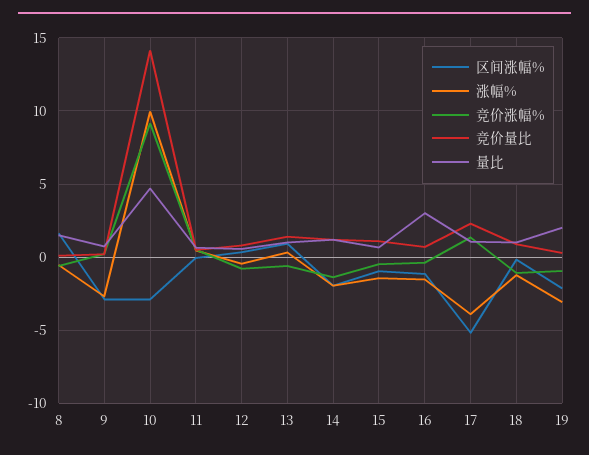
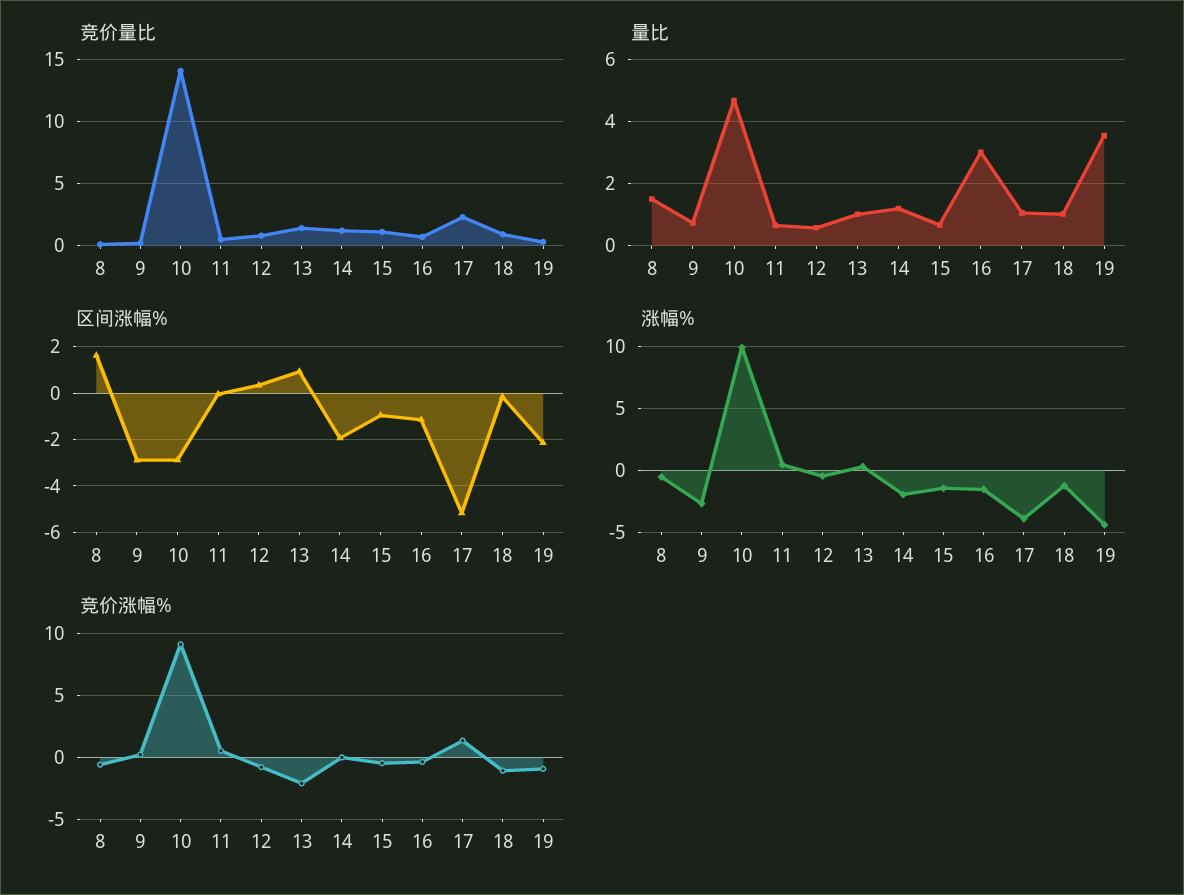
竞价涨幅%, 13: -0.5 -> -2
竞价涨幅%, 14: -1.5 -> 0
涨幅%, 19: -3 -> -4.5
量比, 19: 2 -> 3.6

